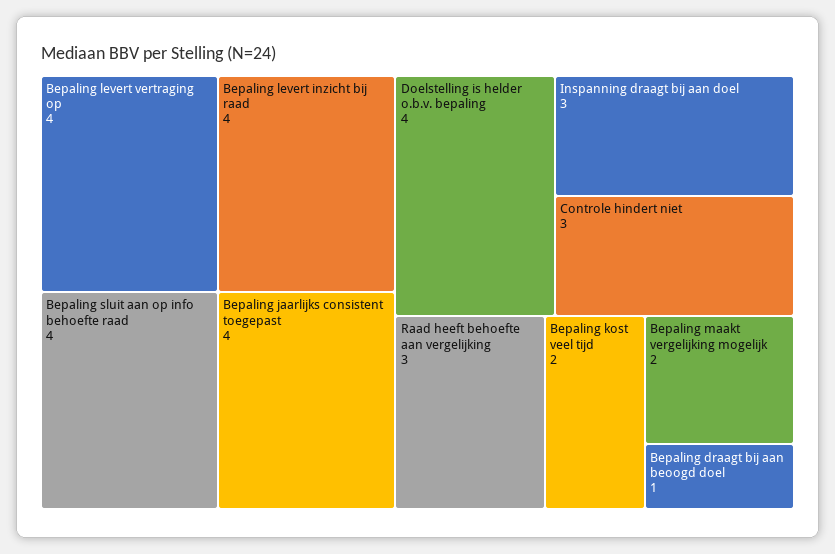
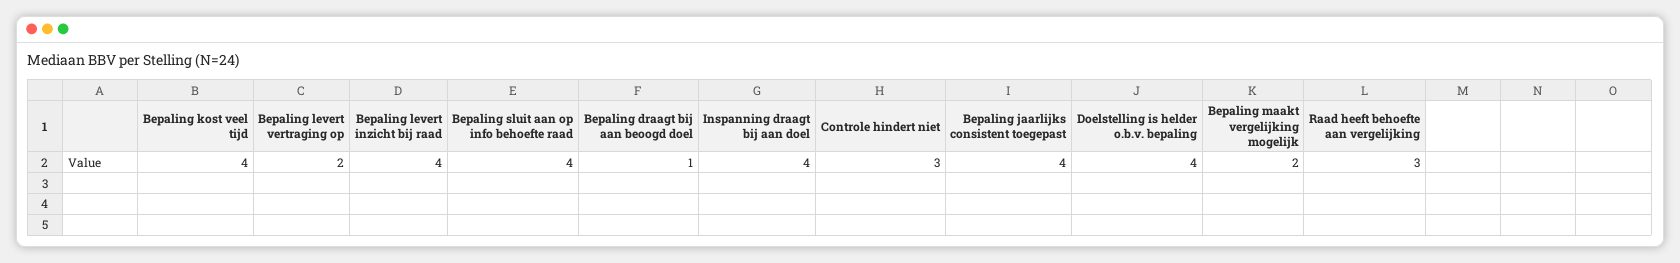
Bepaling levert vertraging op: 4 -> 2
Inspanning draagt bij aan doel: 3 -> 4
Bepaling kost veel tijd: 2 -> 4

